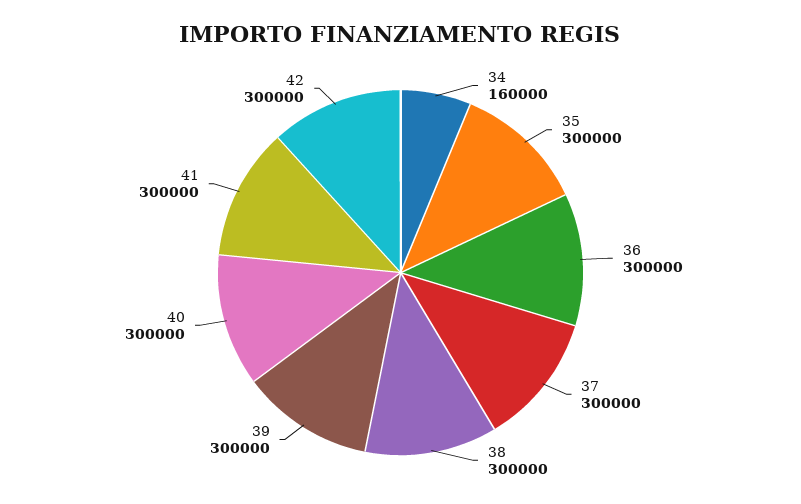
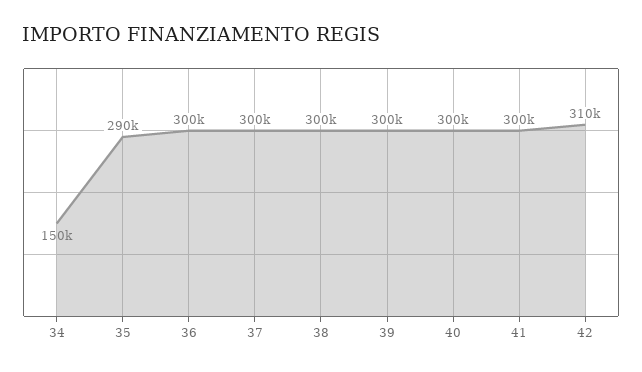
34: 160000 -> 150000
35: 300000 -> 290000
42: 300000 -> 310000

